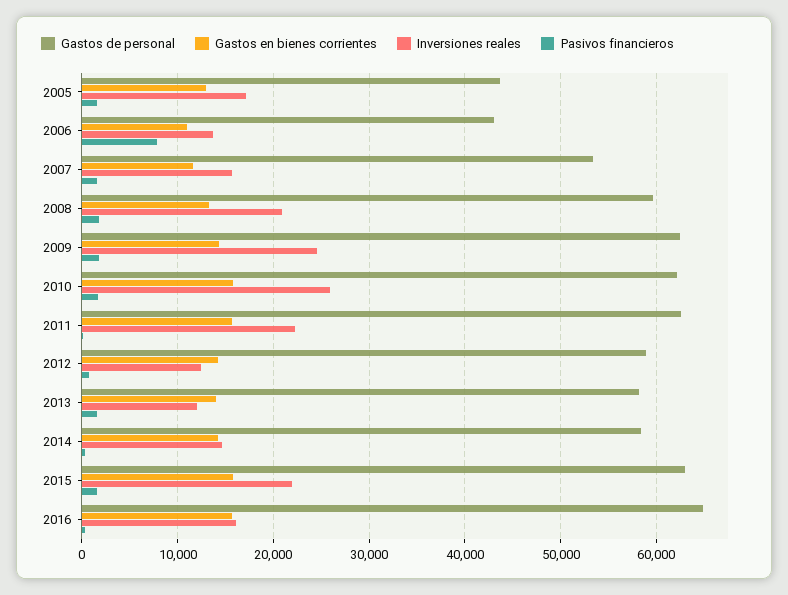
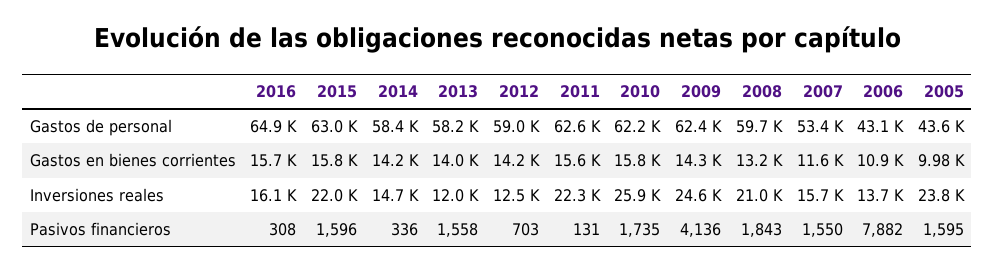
Gastos en bienes corrientes, 2005: 13000 -> 9980
Inversiones reales, 2005: 17000 -> 23800
Pasivos financieros, 2009: 2000 -> 4136

